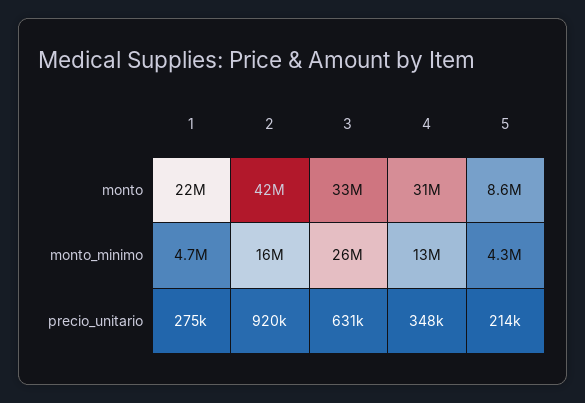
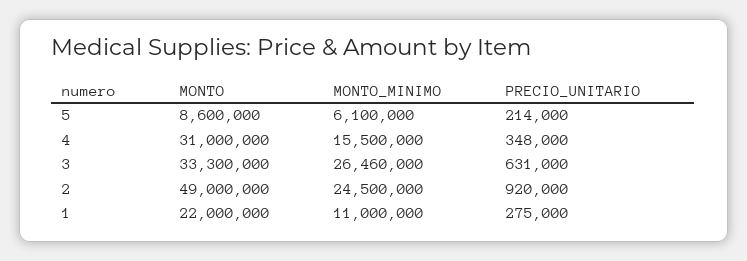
2, monto: 42000000 -> 49000000
1, monto_minimo: 4700000 -> 11000000
2, monto_minimo: 16000000 -> 24500000
4, monto_minimo: 13000000 -> 15500000
5, monto_minimo: 4300000 -> 6100000

